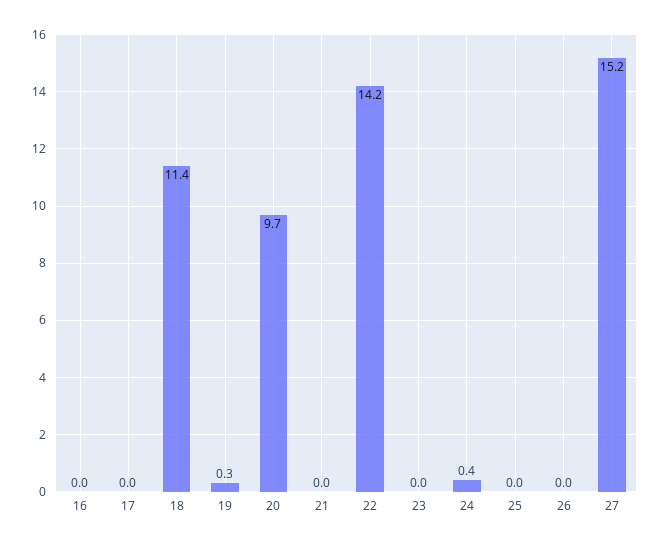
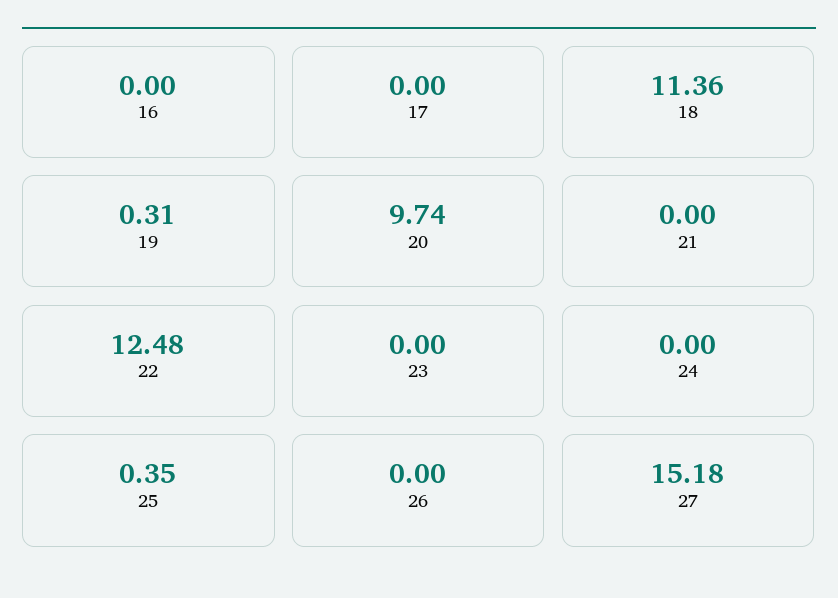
22: 14.2 -> 12.48
24: 0.4 -> 0
25: 0 -> 0.35

